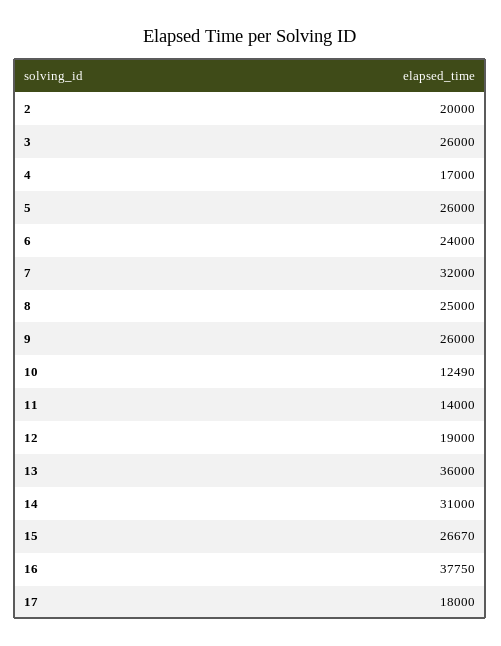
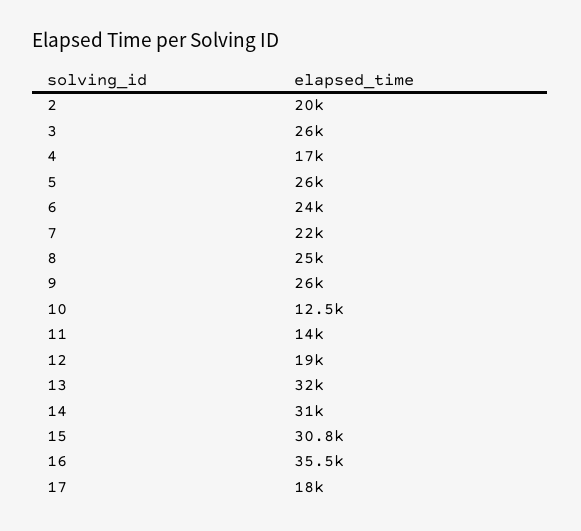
7: 32000 -> 22000
13: 36000 -> 32000
15: 26670 -> 30800
16: 37750 -> 35500

